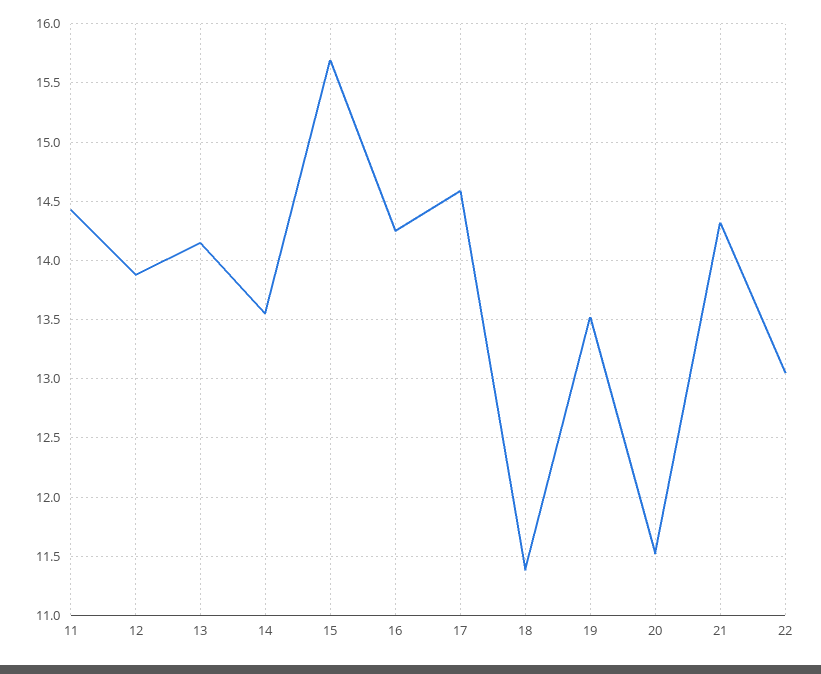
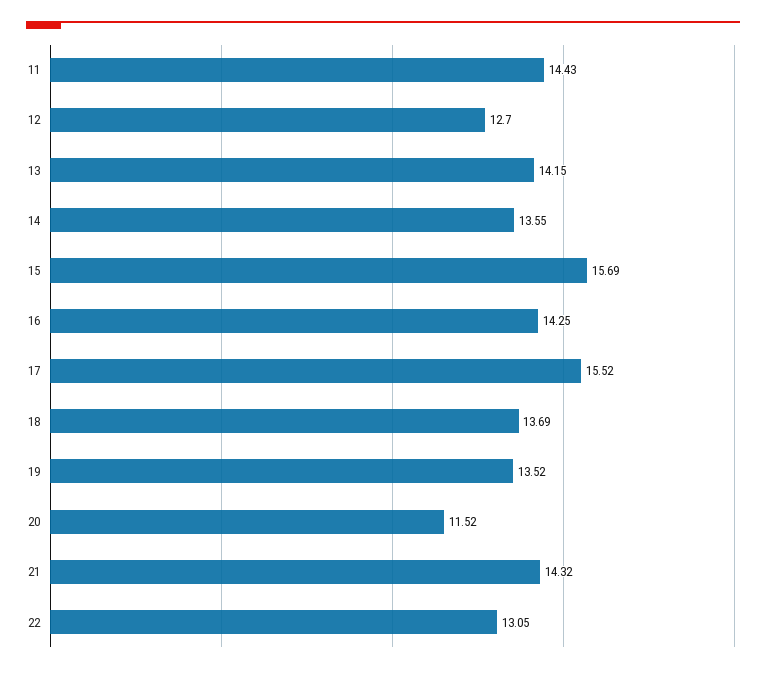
12: 13.9 -> 12.7
17: 14.6 -> 15.52
18: 11.4 -> 13.69

